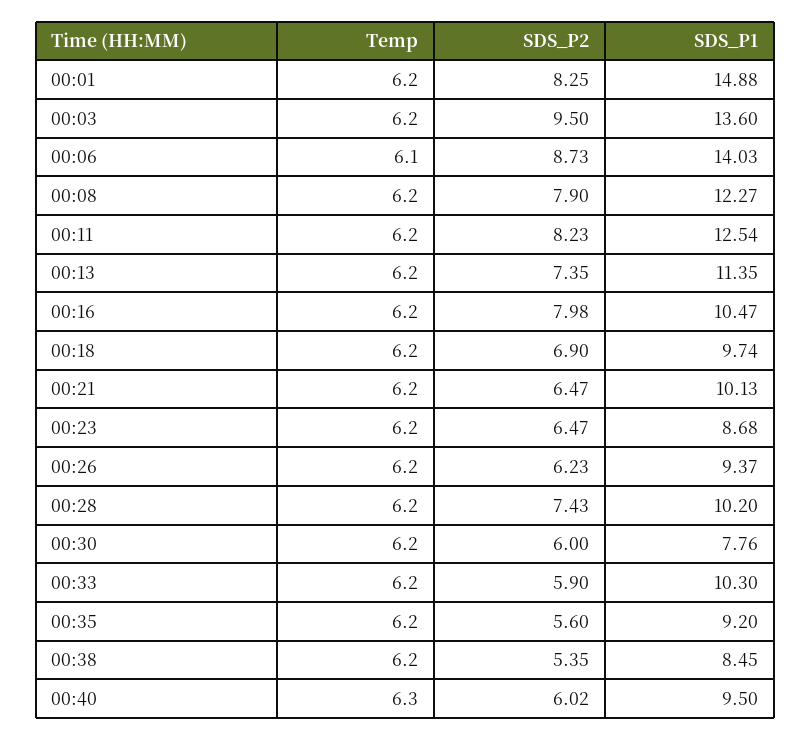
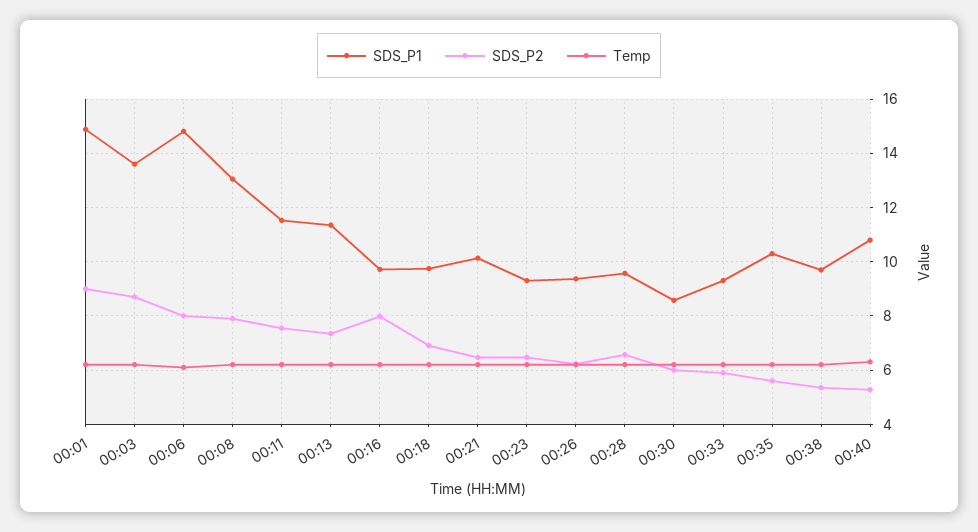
SDS_P2, 00:01: 8.25 -> 9
SDS_P2, 00:03: 9.5 -> 8.75
SDS_P2, 00:06: 8.73 -> 8
SDS_P1, 00:06: 14.03 -> 14.75
SDS_P1, 00:08: 12.27 -> 13
SDS_P2, 00:11: 8.23 -> 7.5
SDS_P1, 00:11: 12.54 -> 11.5
SDS_P1, 00:16: 10.47 -> 9.75
SDS_P1, 00:23: 8.68 -> 9.25
SDS_P2, 00:28: 7.43 -> 6.5
SDS_P1, 00:28: 10.2 -> 9.5
SDS_P1, 00:30: 7.76 -> 8.5
SDS_P1, 00:33: 10.3 -> 9.25
SDS_P1, 00:35: 9.2 -> 10.25
SDS_P1, 00:38: 8.45 -> 9.75
SDS_P2, 00:40: 6.02 -> 5.25
SDS_P1, 00:40: 9.5 -> 10.75

